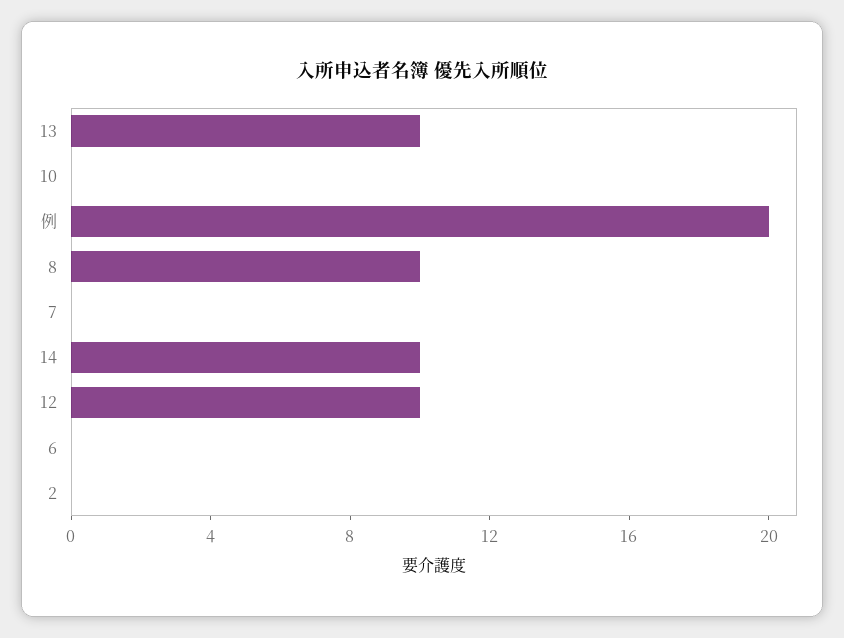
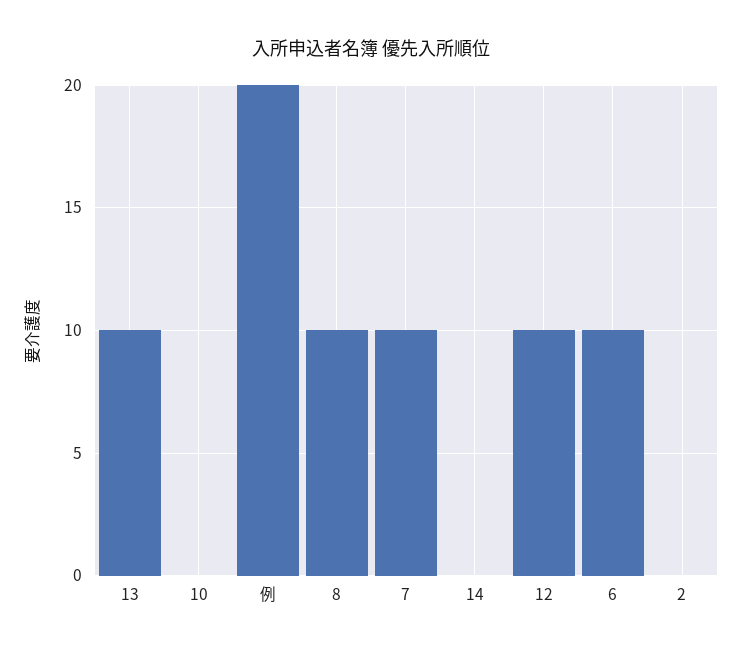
7: 0 -> 10
14: 10 -> 0
6: 0 -> 10

